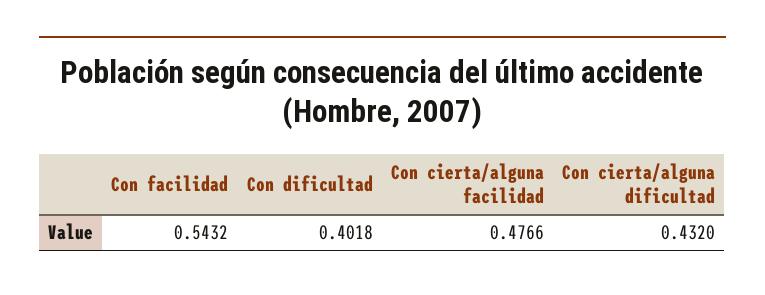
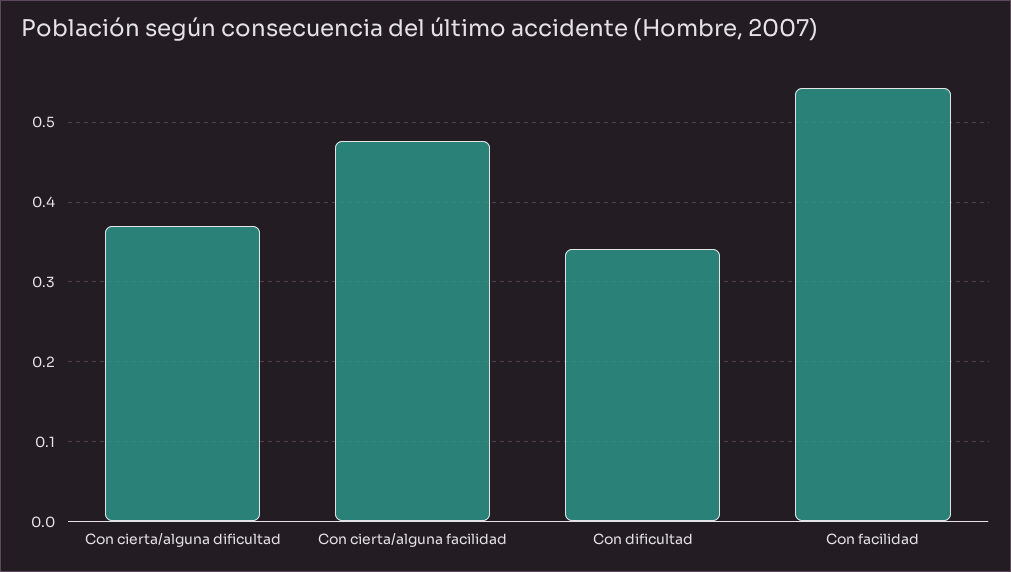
Con dificultad: 0.4018 -> 0.34
Con cierta/alguna dificultad: 0.432 -> 0.37

